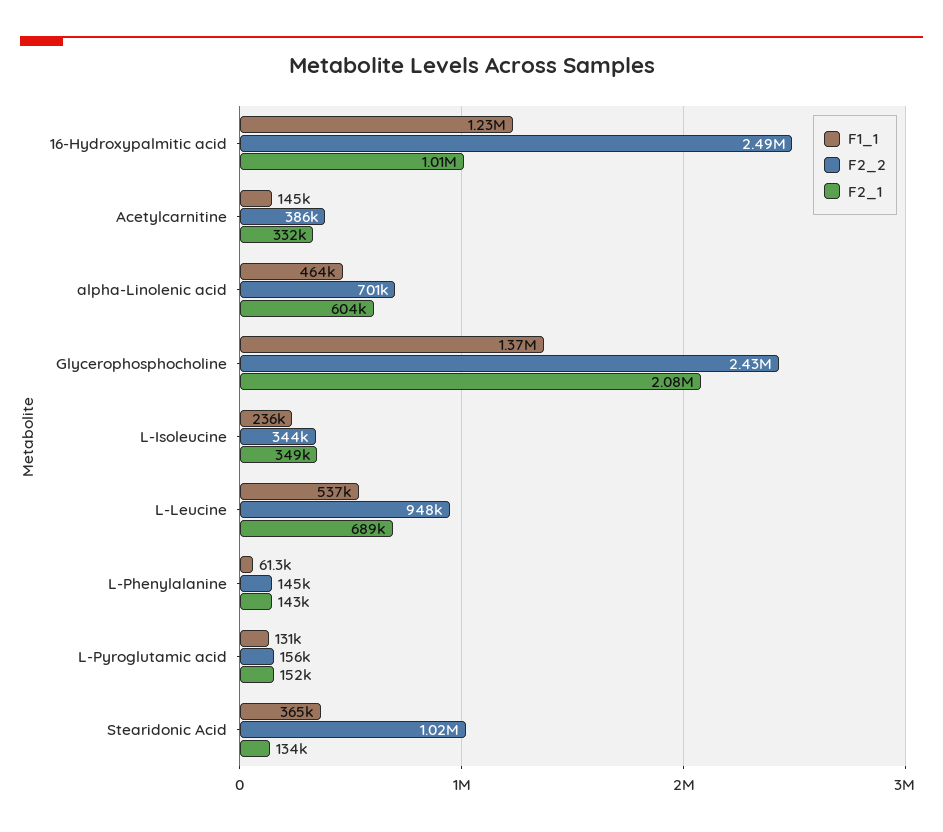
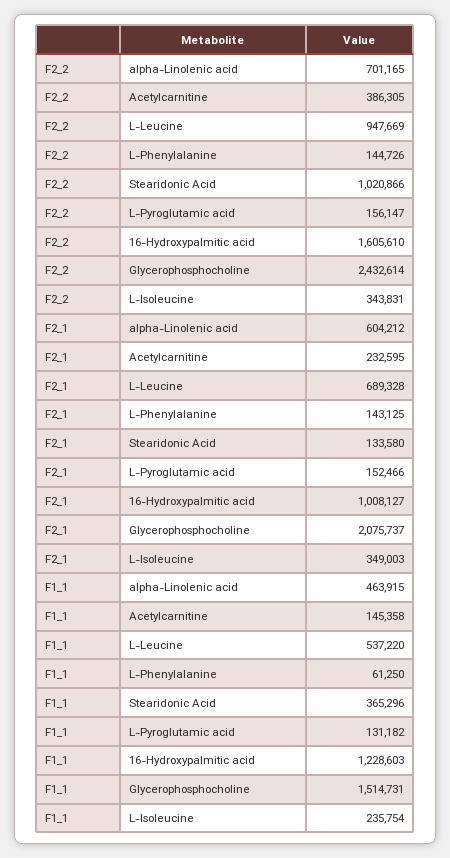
F2_2, 16-Hydroxypalmitic acid: 2490000 -> 1605610
F2_1, Acetylcarnitine: 332000 -> 232595
F1_1, Glycerophosphocholine: 1370000 -> 1514731

